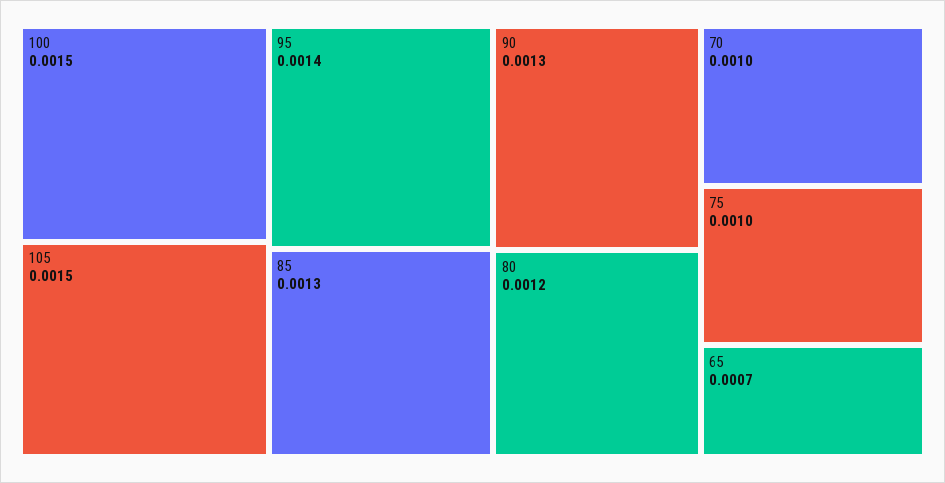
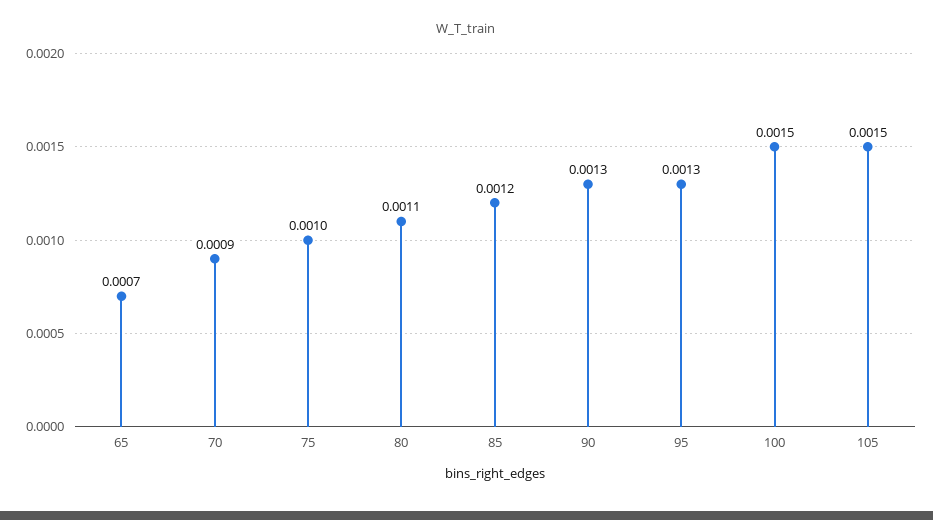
95: 0.0014 -> 0.0013
85: 0.0013 -> 0.0012
80: 0.0012 -> 0.0011
70: 0.001 -> 0.0009

